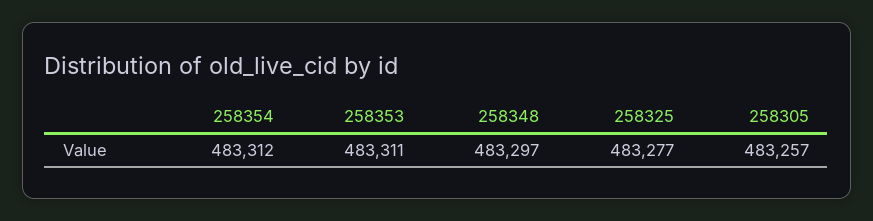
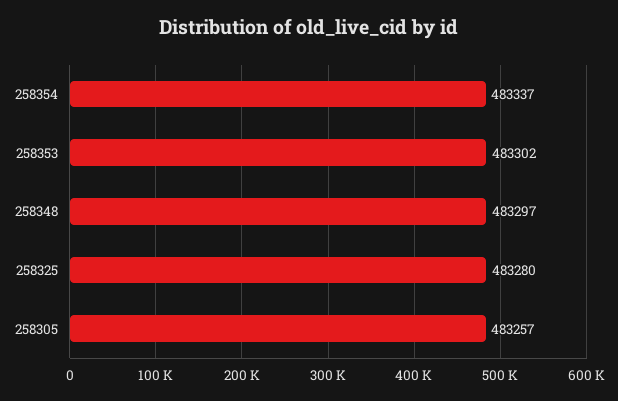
258354: 483312 -> 483337
258353: 483311 -> 483302
258325: 483277 -> 483280

